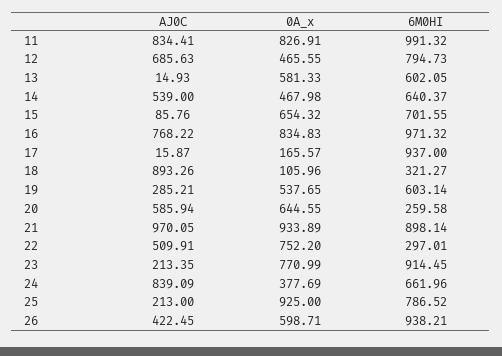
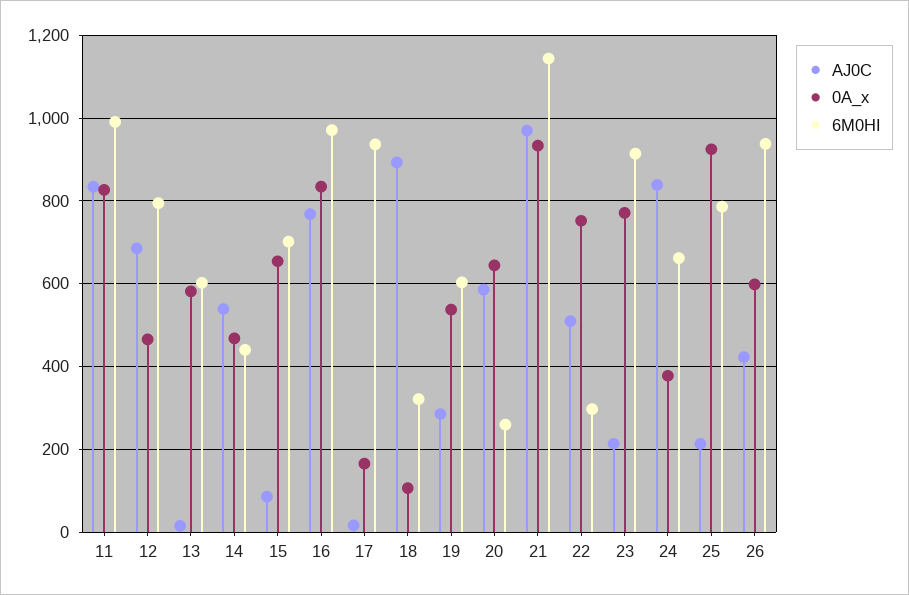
6M0HI, 14: 640.37 -> 440
6M0HI, 21: 898.14 -> 1140

